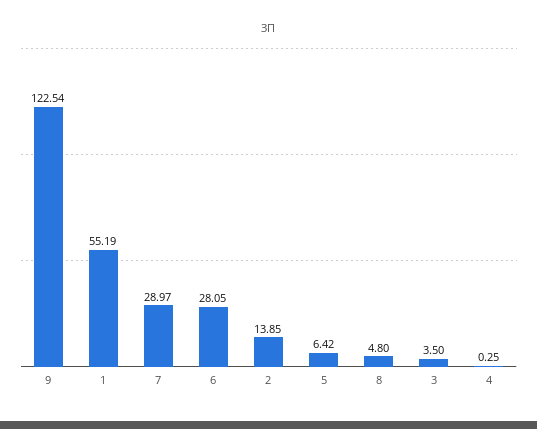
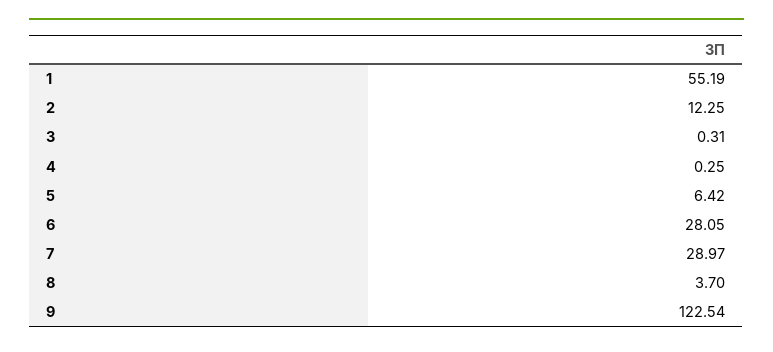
2: 13.85 -> 12.25
8: 4.8 -> 3.7
3: 3.5 -> 0.31

